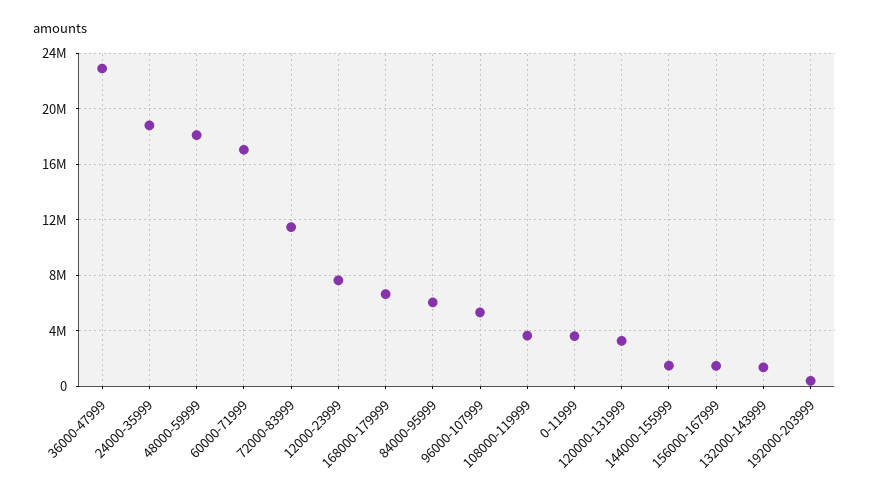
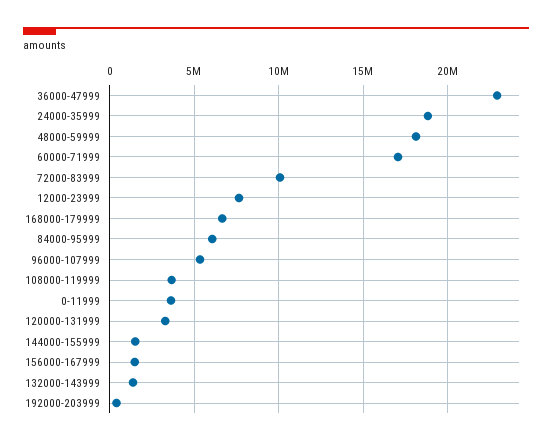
72000-83999: 11500000 -> 10000000

